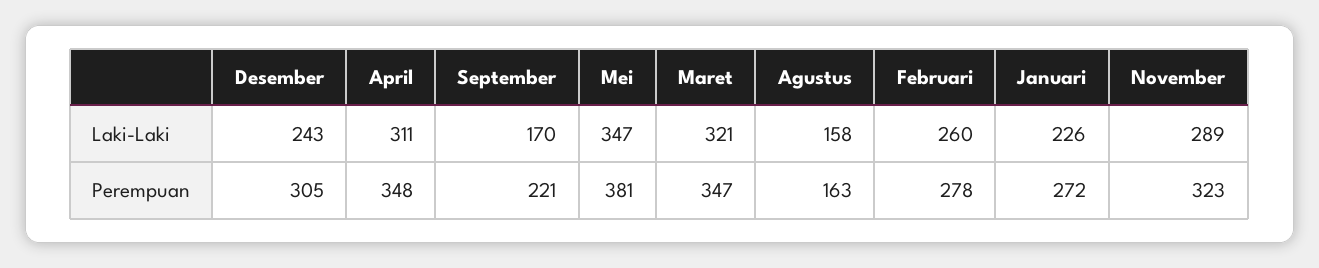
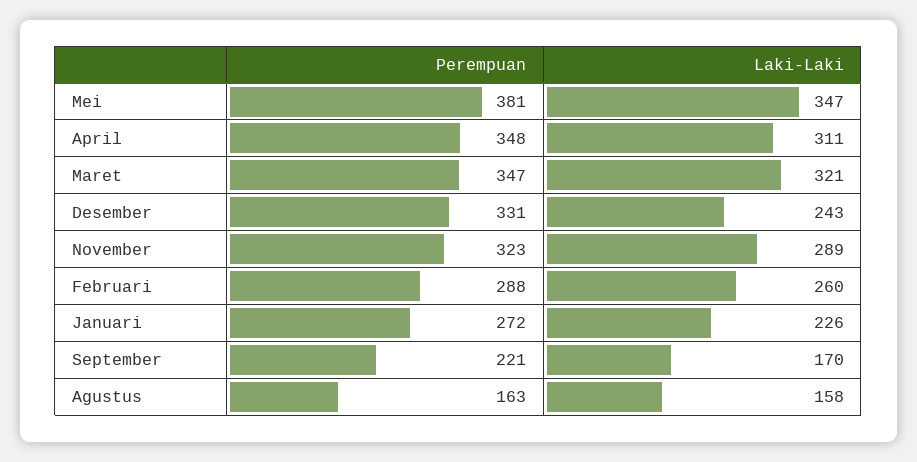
Desember, Perempuan: 305 -> 331
Februari, Perempuan: 278 -> 288

